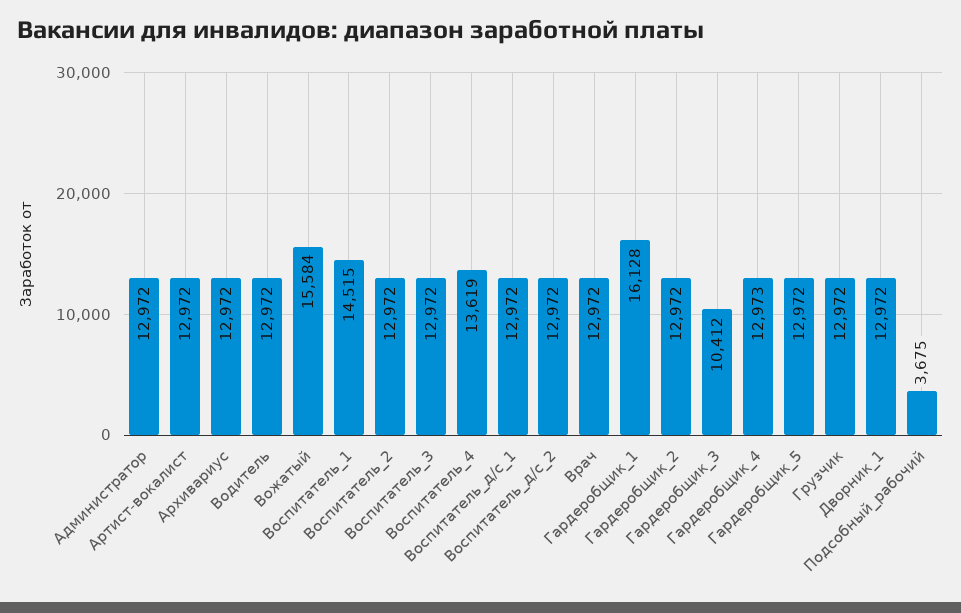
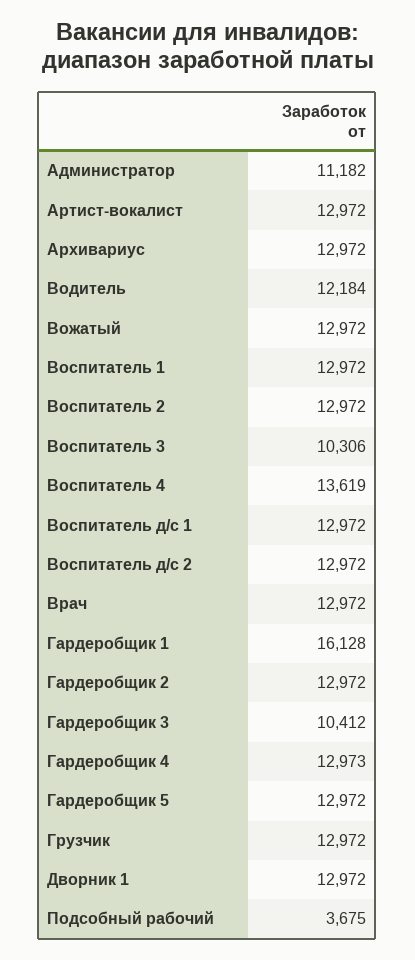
Администратор: 12972 -> 11182
Водитель: 12972 -> 12184
Вожатый: 15584 -> 12972
Воспитатель_1: 14515 -> 12972
Воспитатель_3: 12972 -> 10306

